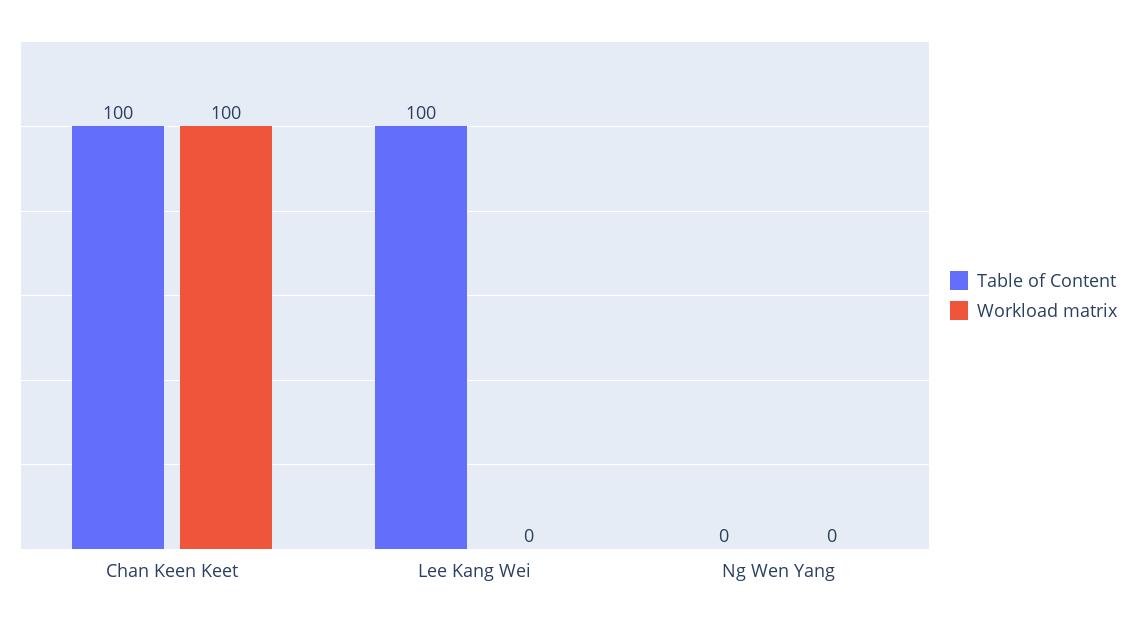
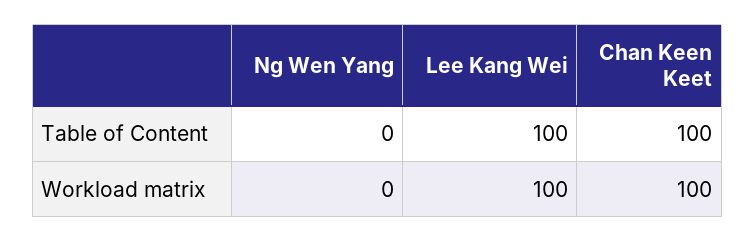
Workload matrix, Lee Kang Wei: 0 -> 100

